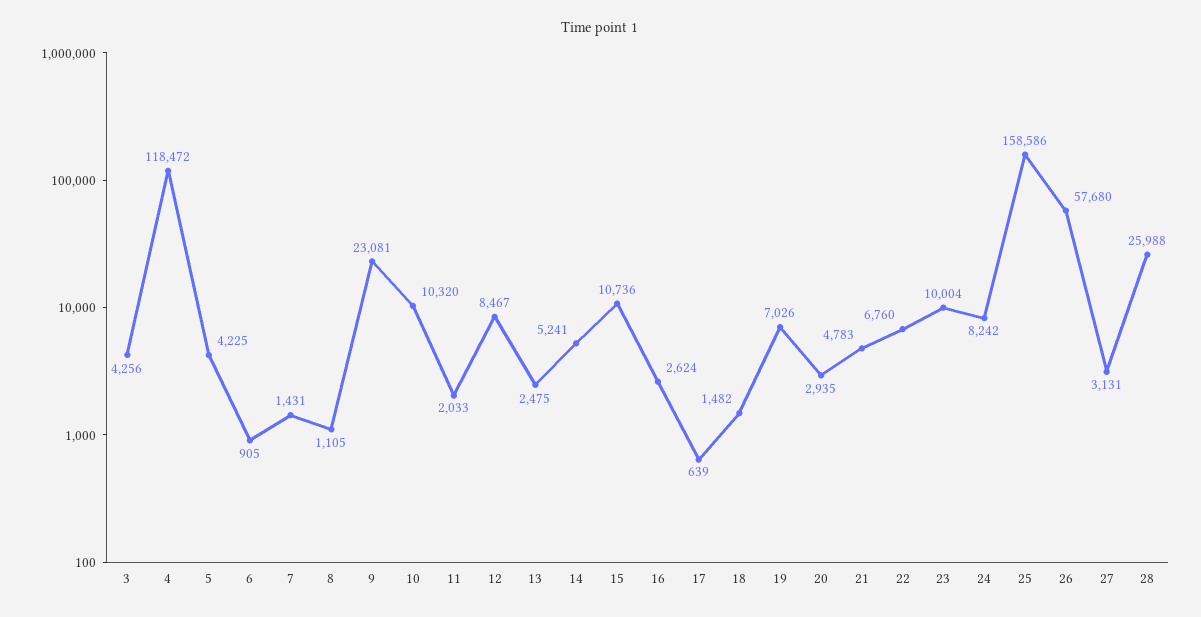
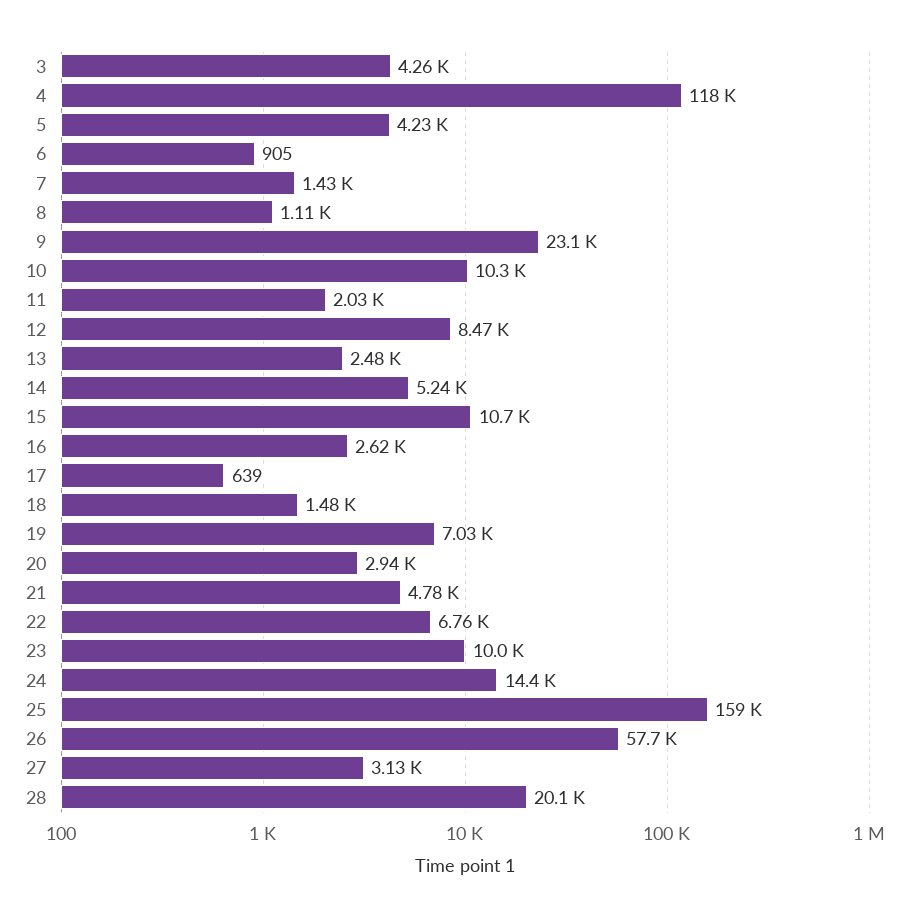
24: 8242 -> 14400
28: 25988 -> 20100

